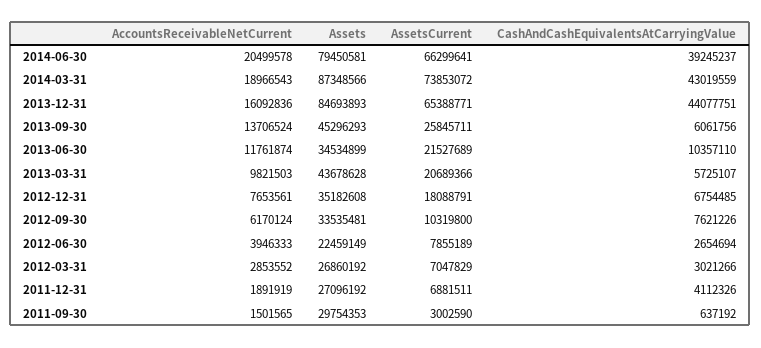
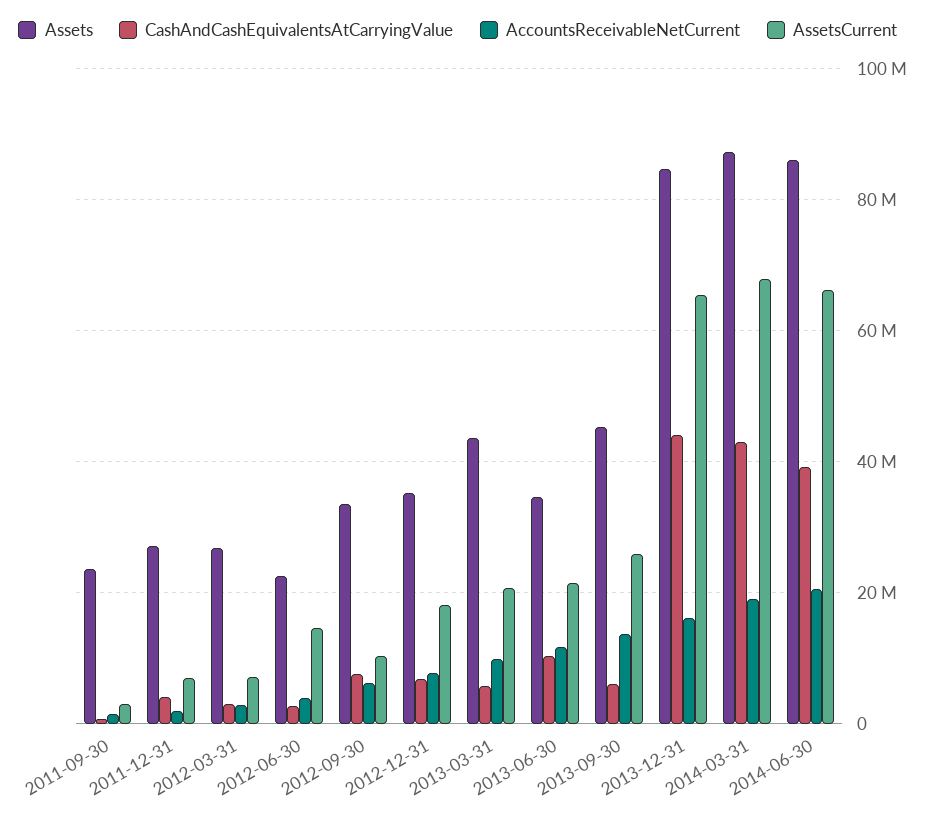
Assets, 2014-06-30: 79450581 -> 86000000
AssetsCurrent, 2014-03-31: 73853072 -> 68000000
AssetsCurrent, 2012-06-30: 7855189 -> 14000000
Assets, 2011-09-30: 29754353 -> 24000000

